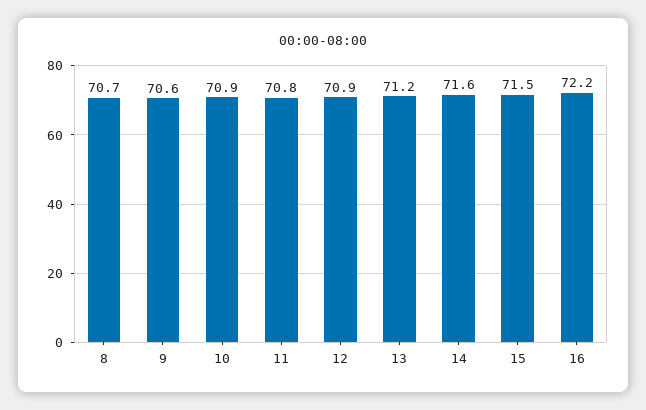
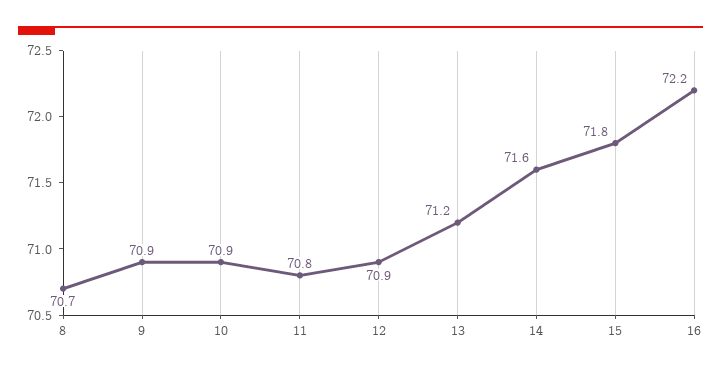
9: 70.6 -> 70.9
15: 71.5 -> 71.8

